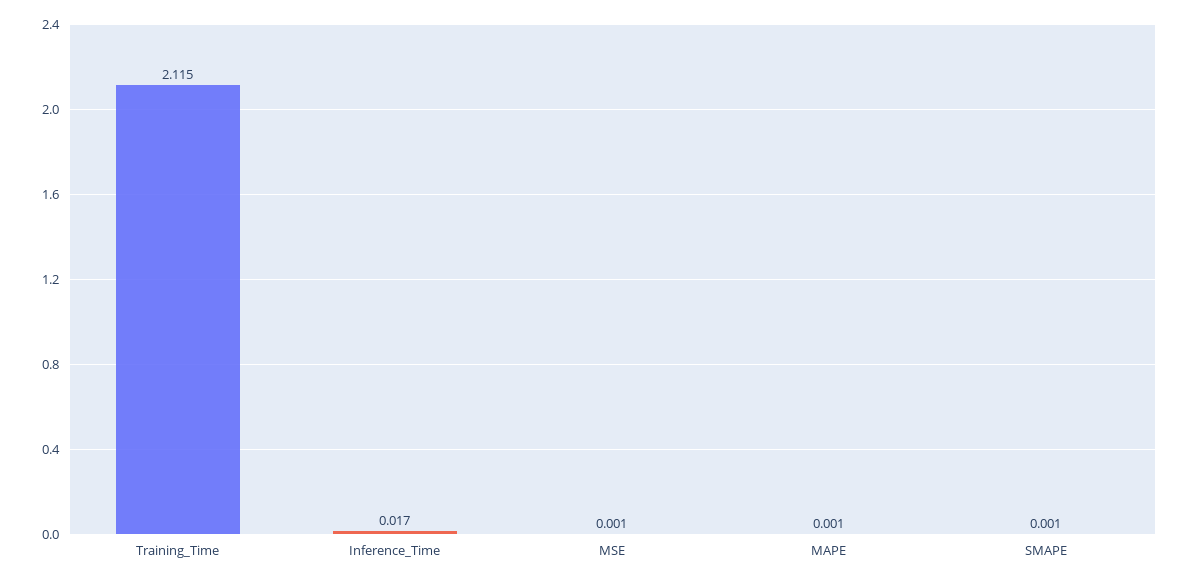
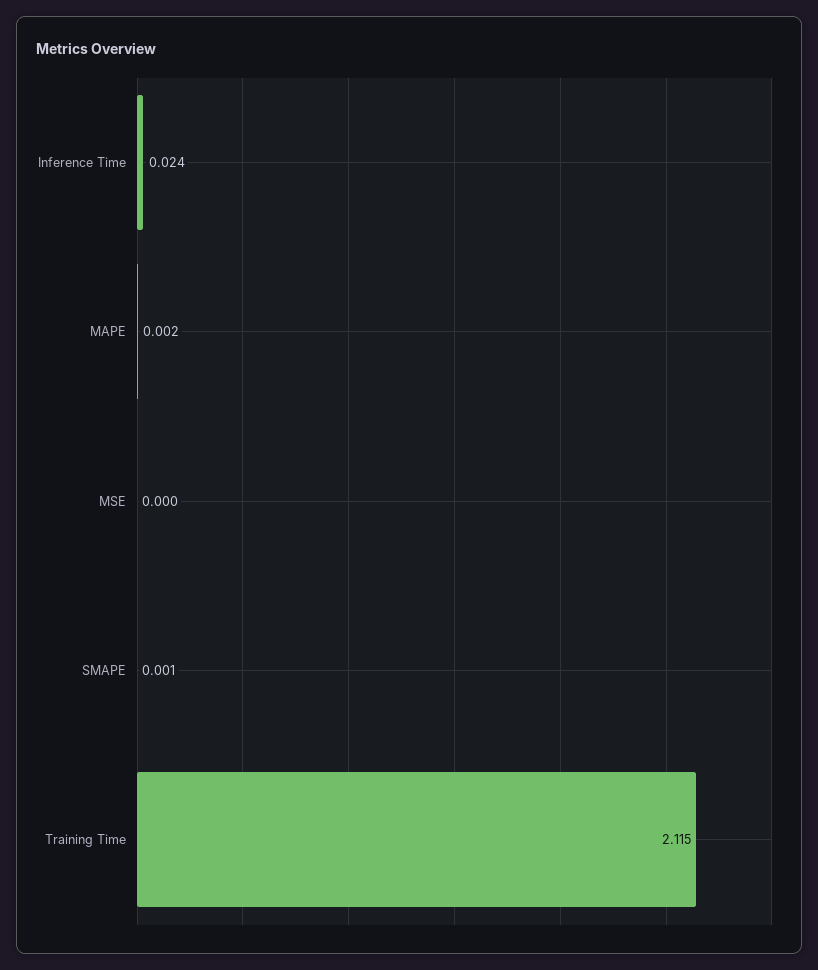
Inference_Time: 0.017 -> 0.024
MSE: 0.001 -> 0
MAPE: 0.001 -> 0.002

